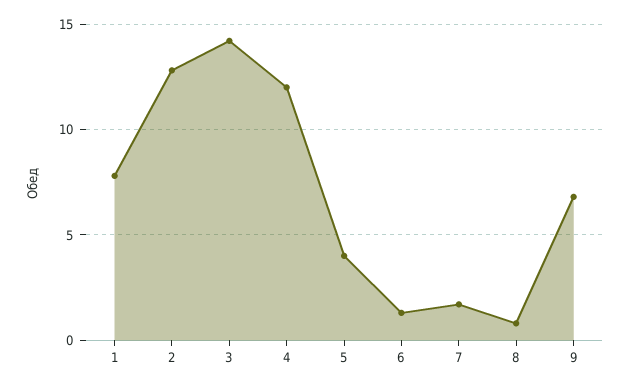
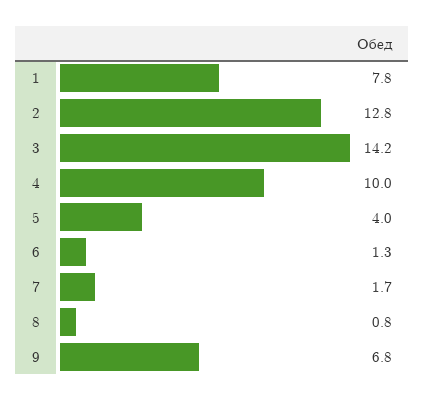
4: 12 -> 10

